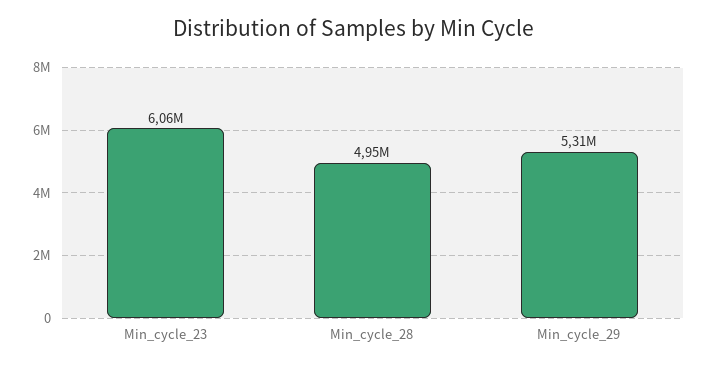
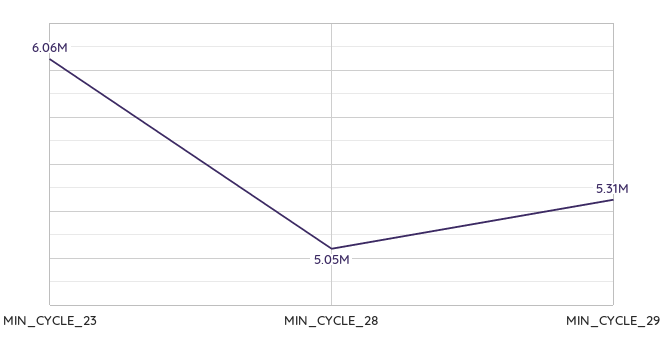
Min_cycle_28: 4950000 -> 5050000

